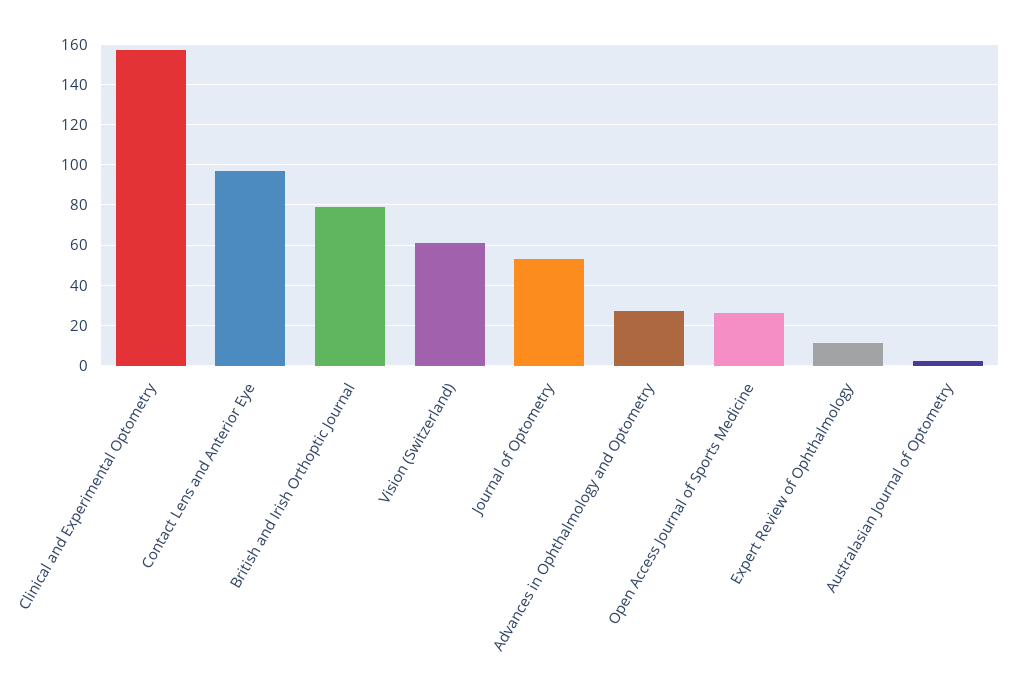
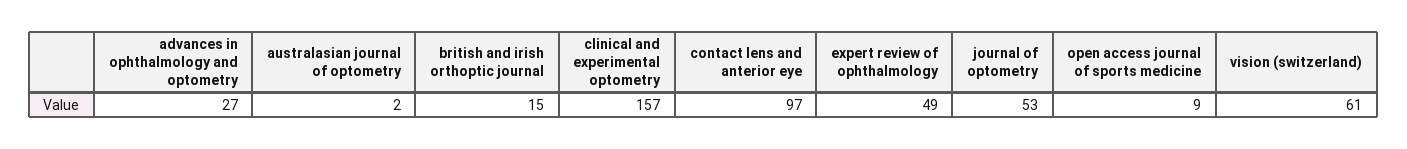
British and Irish Orthoptic Journal: 80 -> 15
Open Access Journal of Sports Medicine: 25 -> 9
Expert Review of Ophthalmology: 10 -> 49

